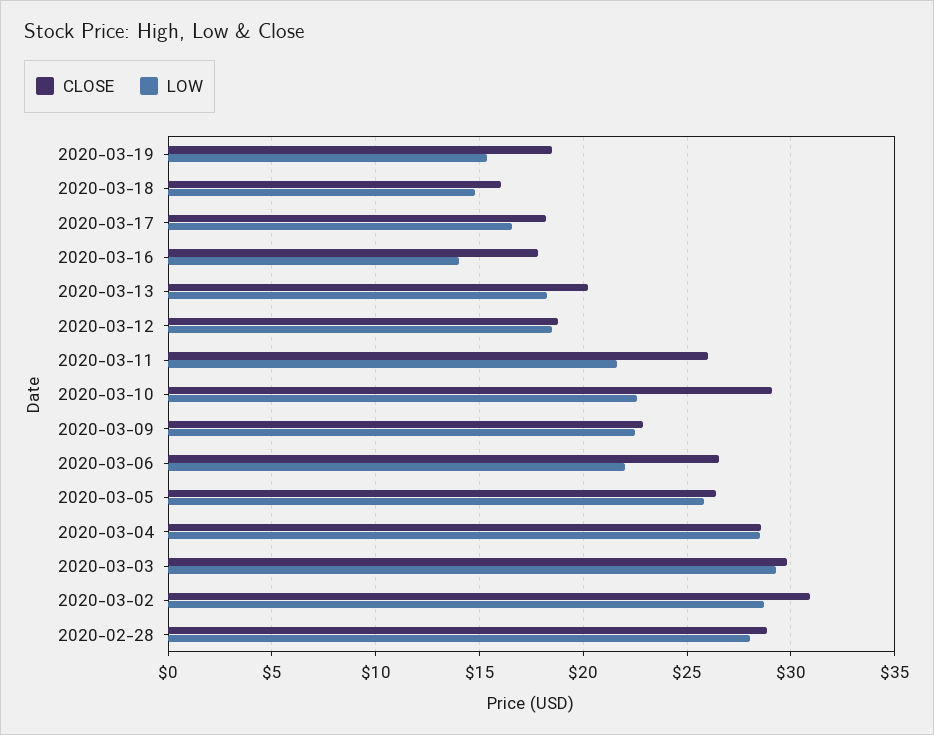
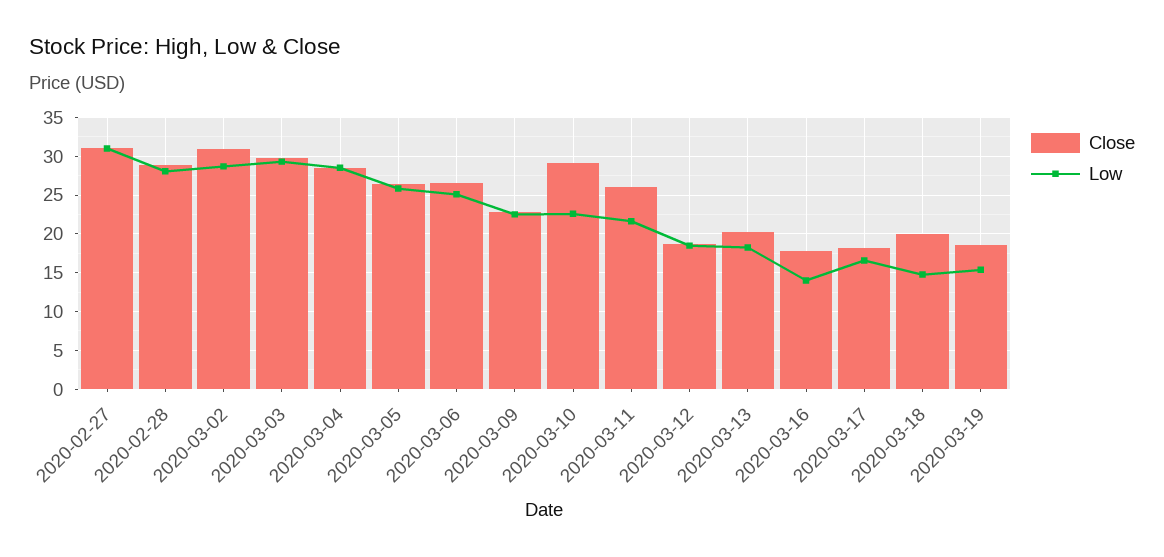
CLOSE, 2020-03-18: 16 -> 20
LOW, 2020-03-06: 22 -> 25
CLOSE, 2020-02-27: none -> 31
LOW, 2020-02-27: none -> 31

